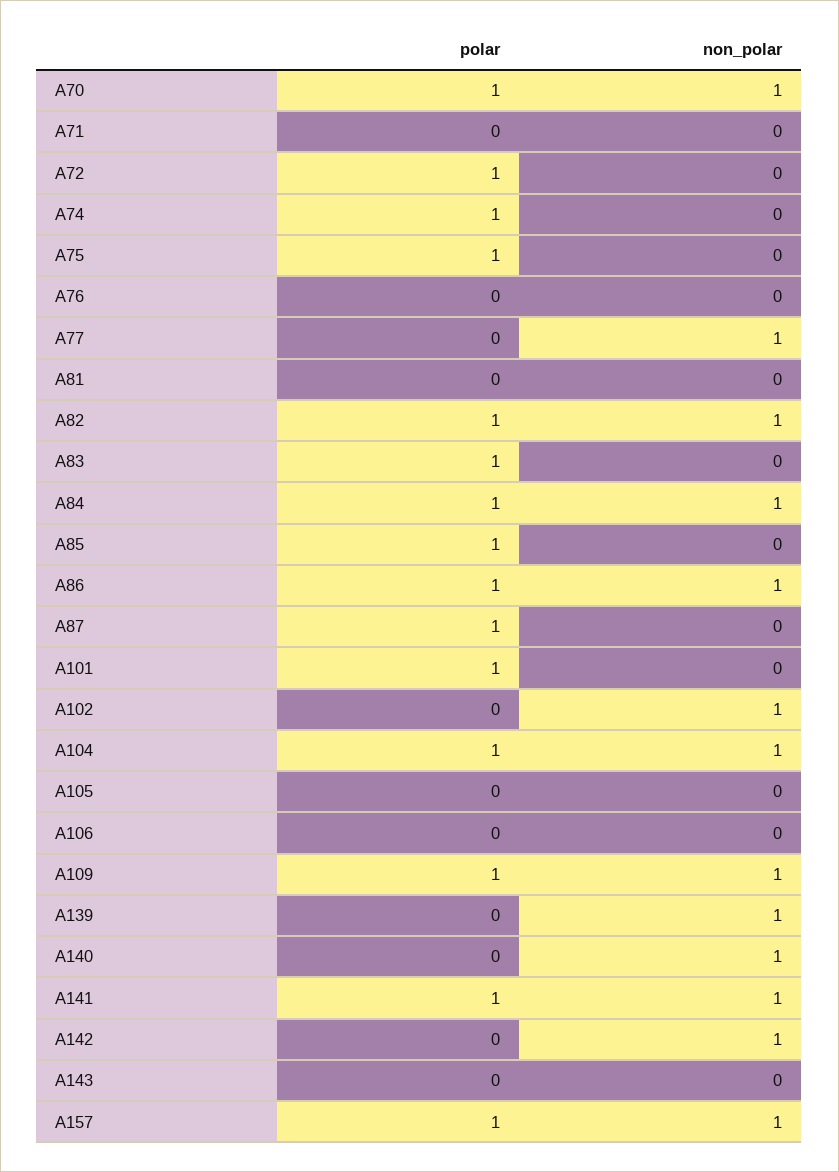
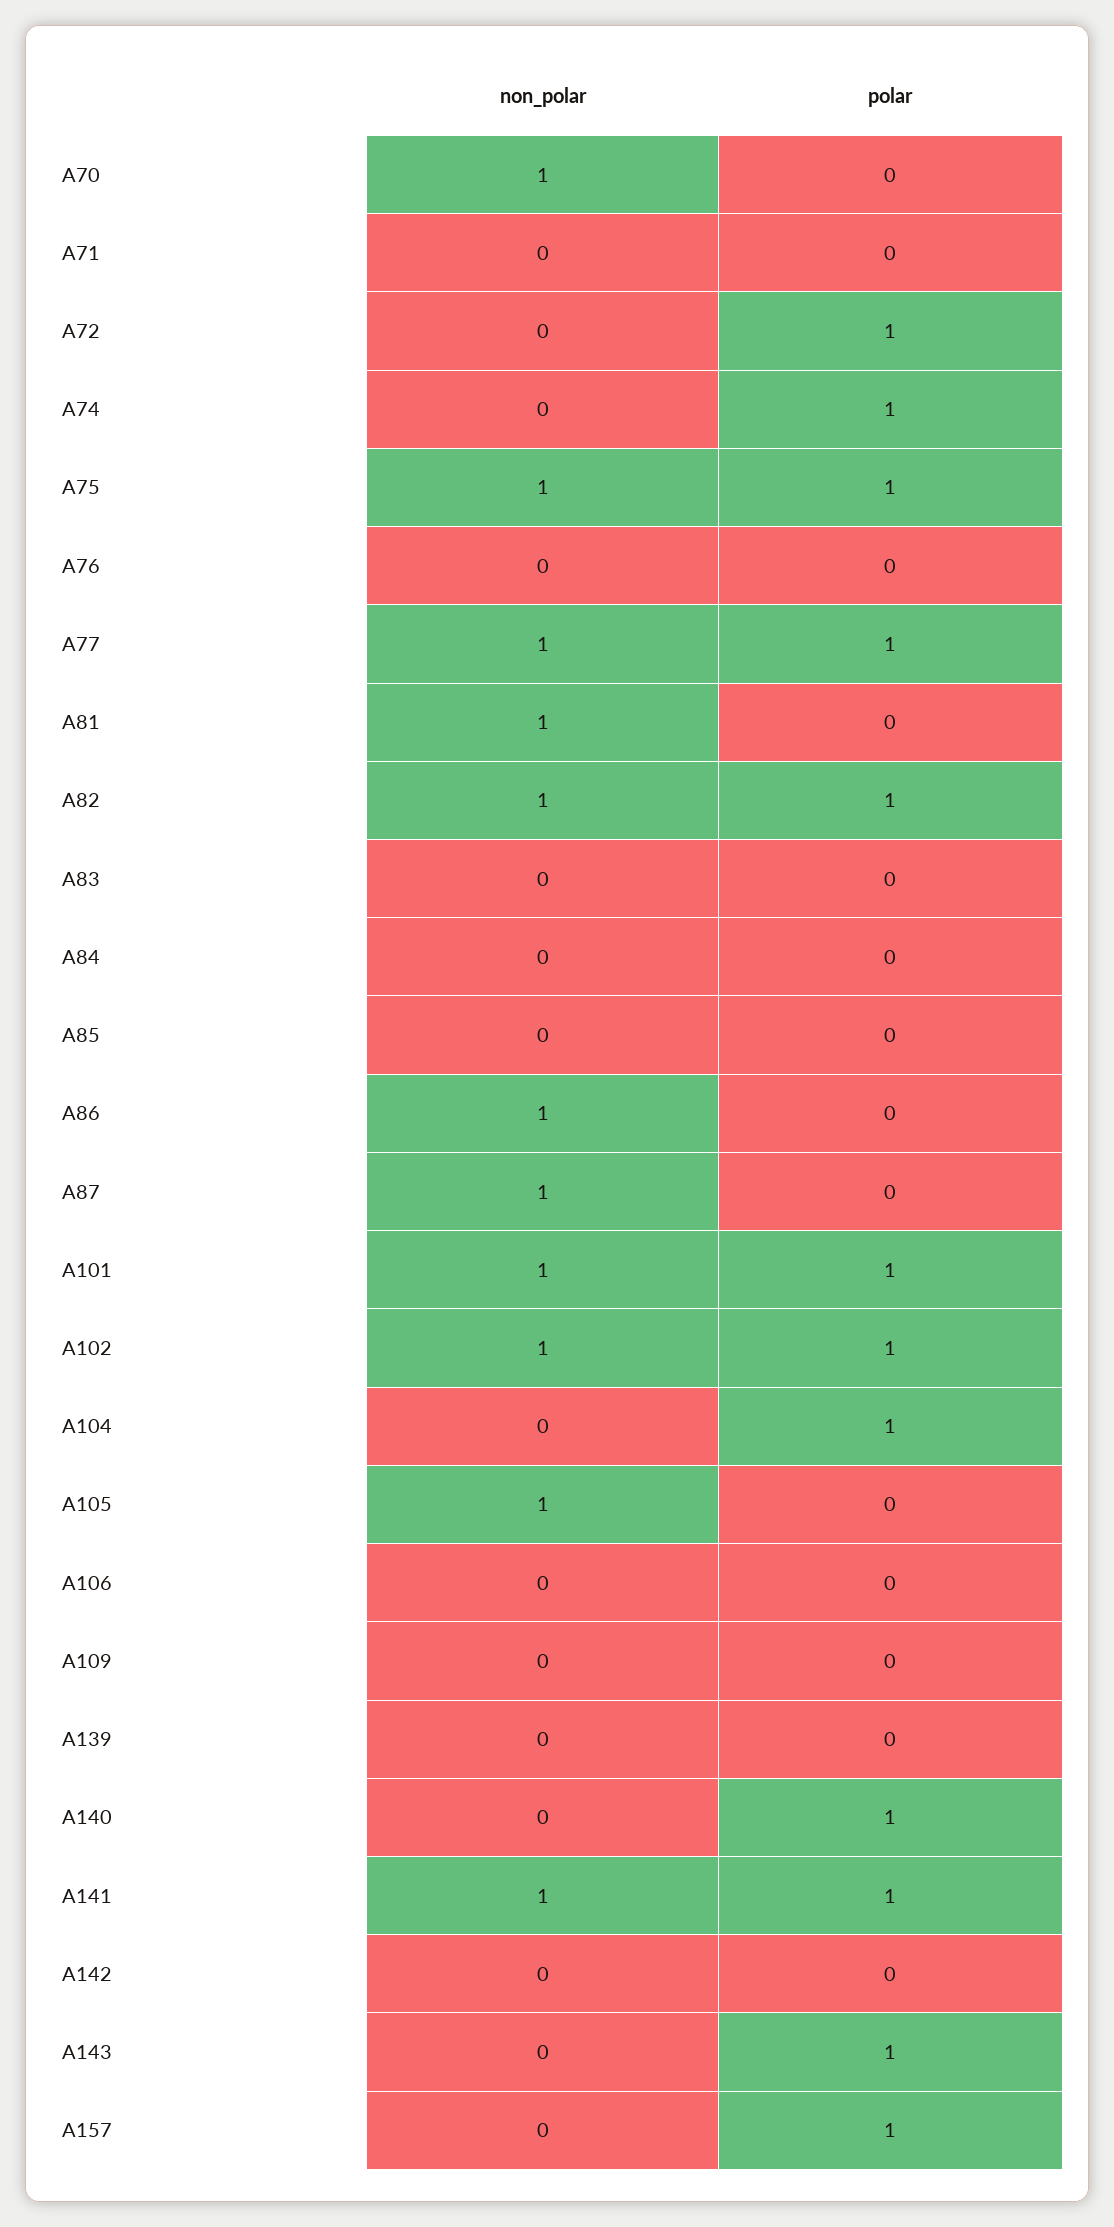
polar, A70: 1 -> 0
non_polar, A75: 0 -> 1
polar, A77: 0 -> 1
non_polar, A81: 0 -> 1
polar, A83: 1 -> 0
polar, A84: 1 -> 0
non_polar, A84: 1 -> 0
polar, A85: 1 -> 0
polar, A86: 1 -> 0
polar, A87: 1 -> 0
non_polar, A87: 0 -> 1
non_polar, A101: 0 -> 1
polar, A102: 0 -> 1
non_polar, A104: 1 -> 0
non_polar, A105: 0 -> 1
polar, A109: 1 -> 0
non_polar, A109: 1 -> 0
non_polar, A139: 1 -> 0
polar, A140: 0 -> 1
non_polar, A140: 1 -> 0
non_polar, A142: 1 -> 0
polar, A143: 0 -> 1
non_polar, A157: 1 -> 0

